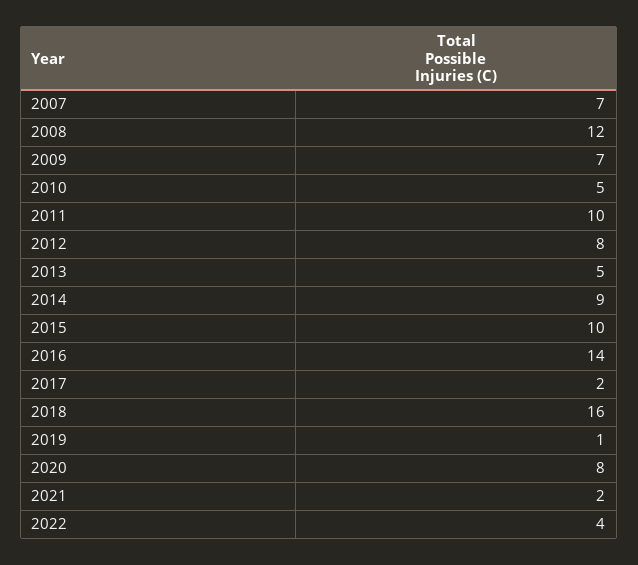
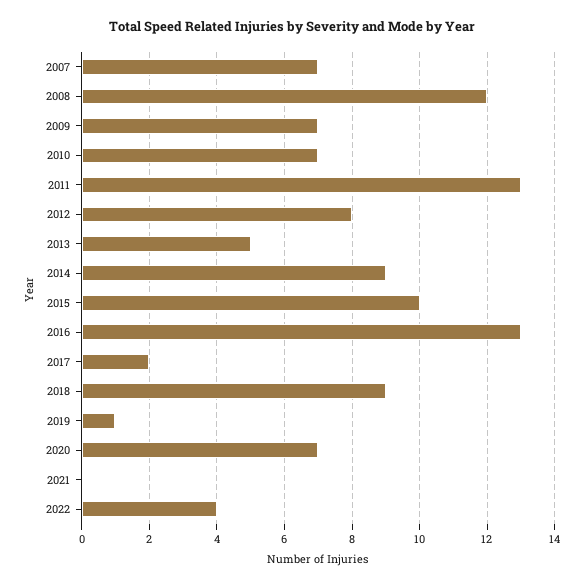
2010: 5 -> 7
2011: 10 -> 13
2016: 14 -> 13
2018: 16 -> 9
2020: 8 -> 7
2021: 2 -> 0

